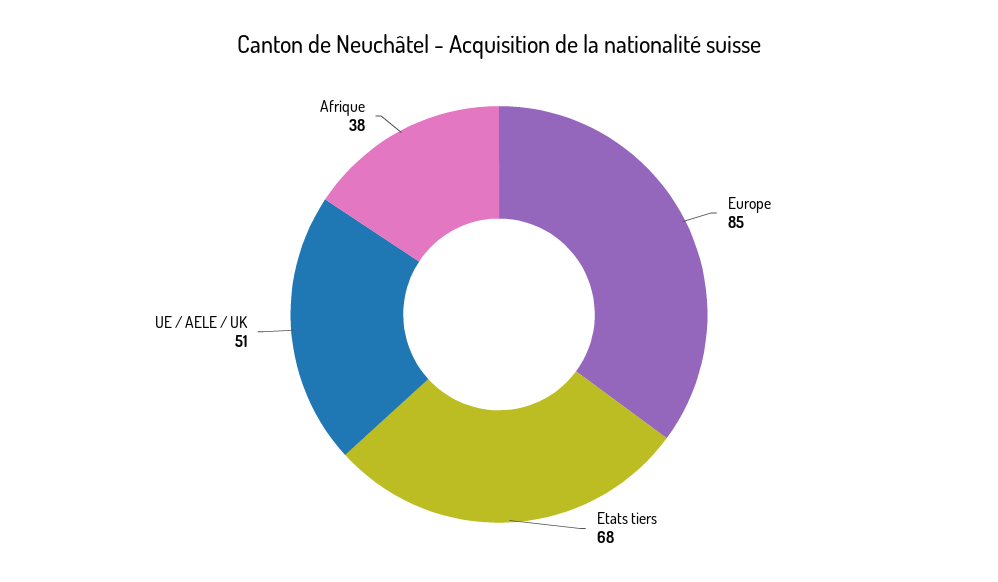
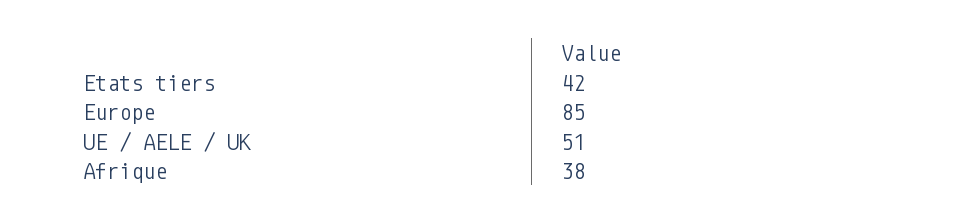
Etats tiers: 68 -> 42

